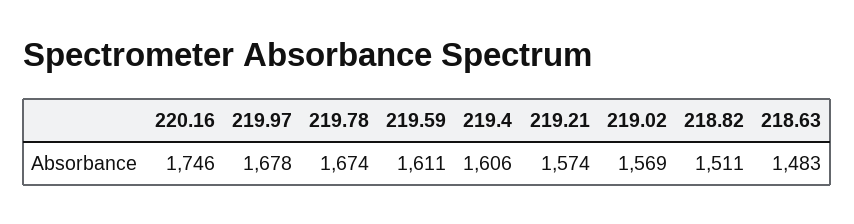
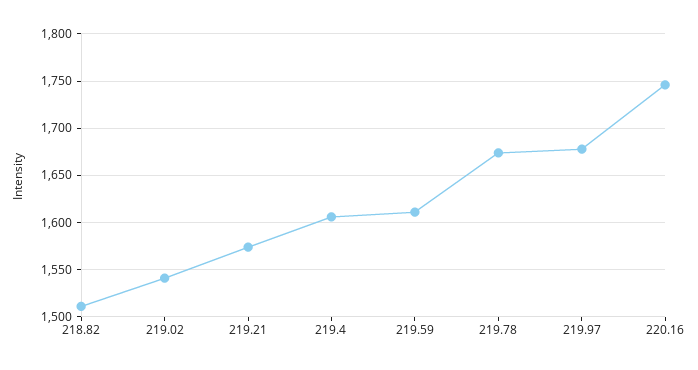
219.02: 1569 -> 1540
218.63: 1483 -> none

